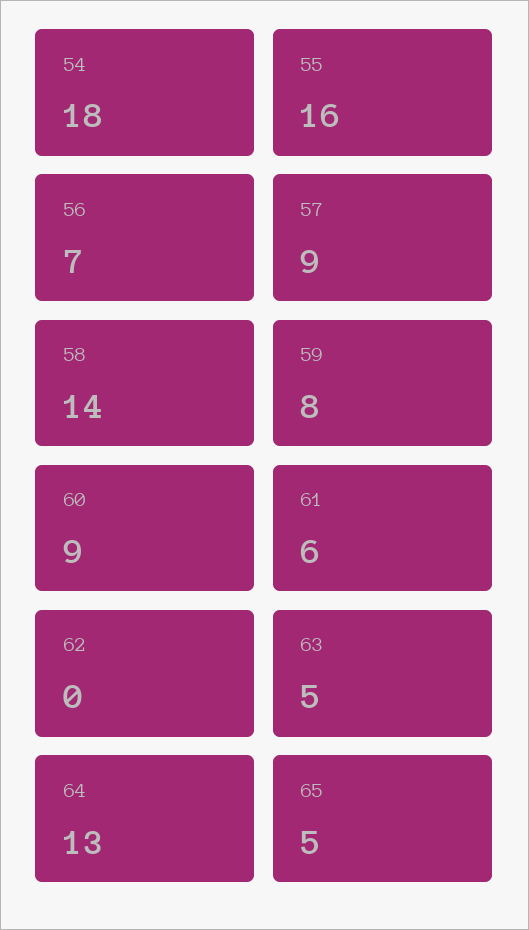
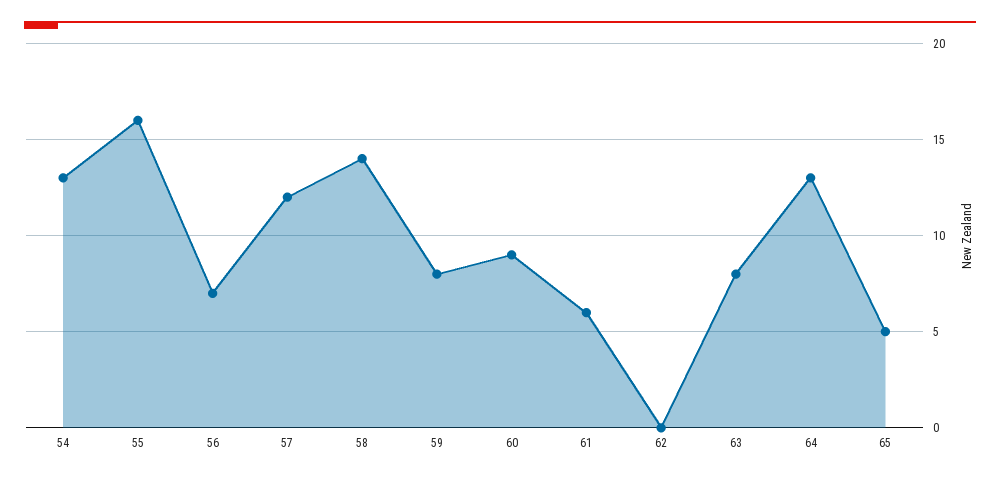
54: 18 -> 13
57: 9 -> 12
63: 5 -> 8

